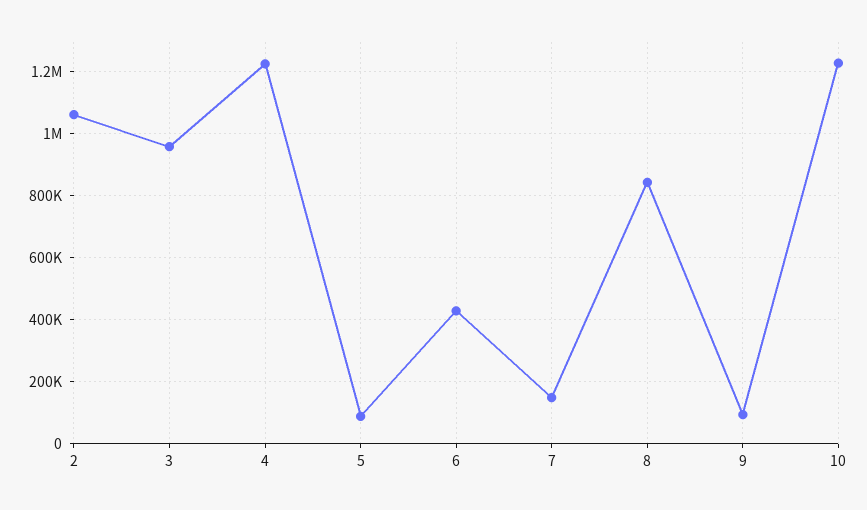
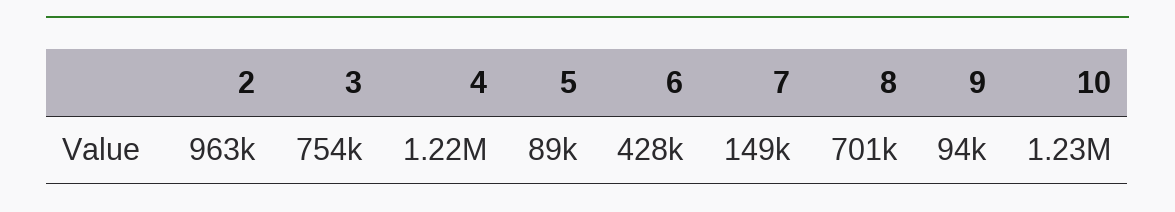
2: 1060000 -> 963000
3: 960000 -> 754000
8: 840000 -> 701000

